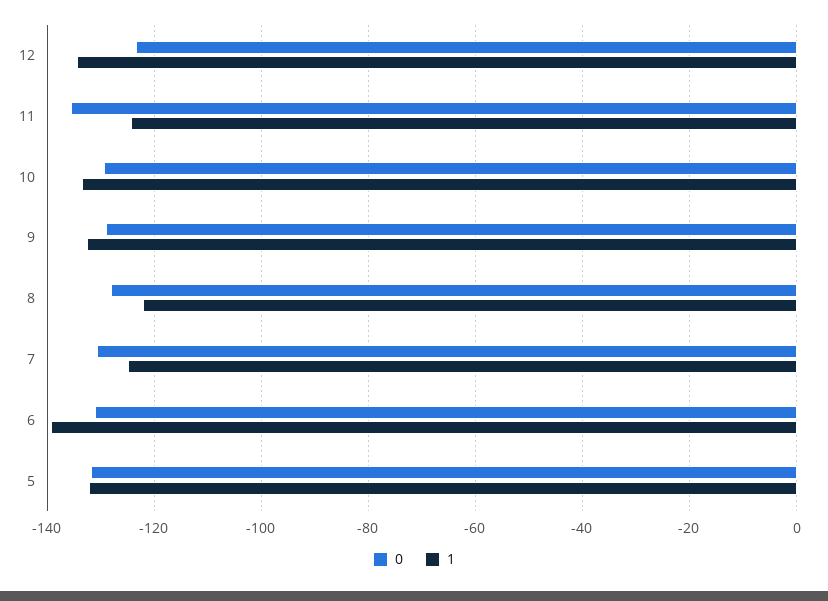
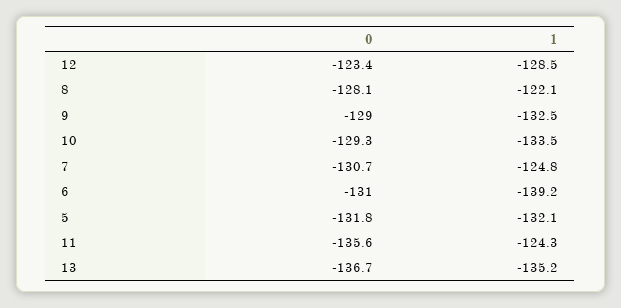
1, 12: -134 -> -128.5
0, 13: none -> -136.7
1, 13: none -> -135.2

